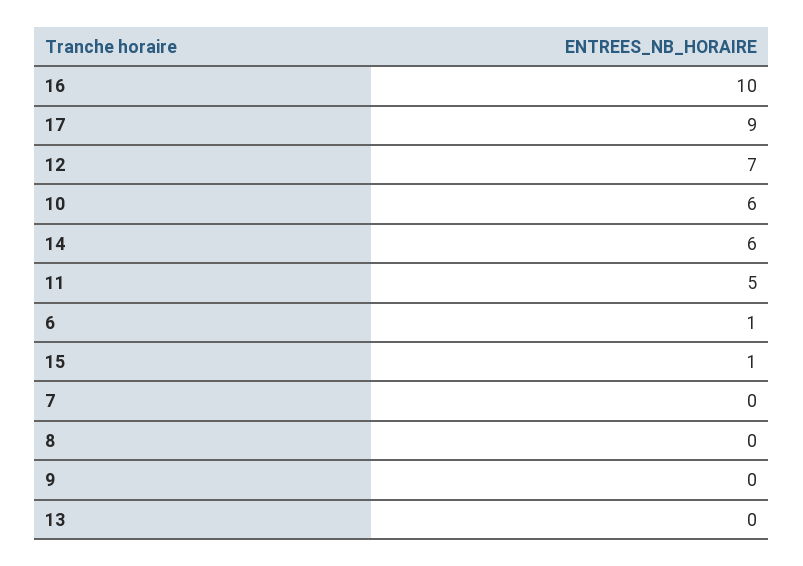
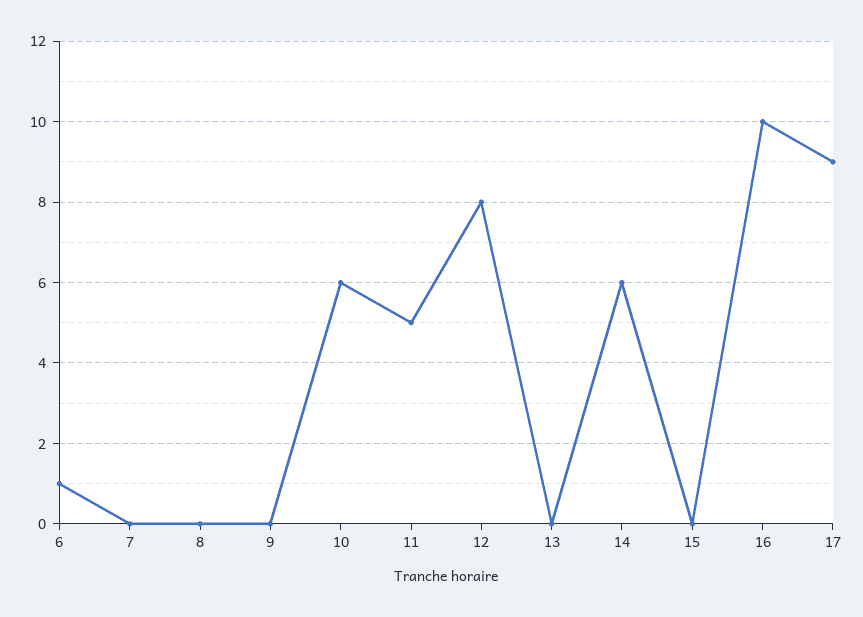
12: 7 -> 8
15: 1 -> 0

